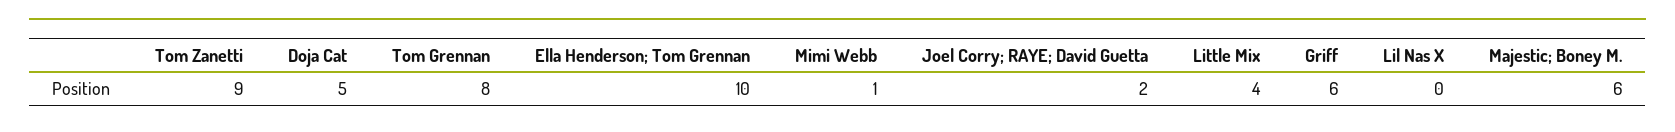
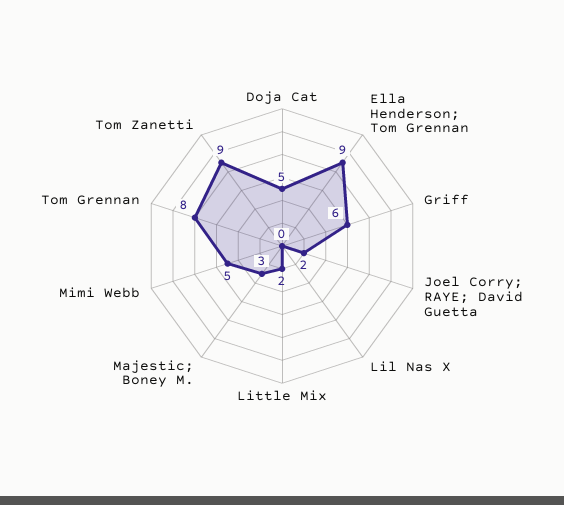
Ella Henderson; Tom Grennan: 10 -> 9
Mimi Webb: 1 -> 5
Little Mix: 4 -> 2
Majestic; Boney M.: 6 -> 3

